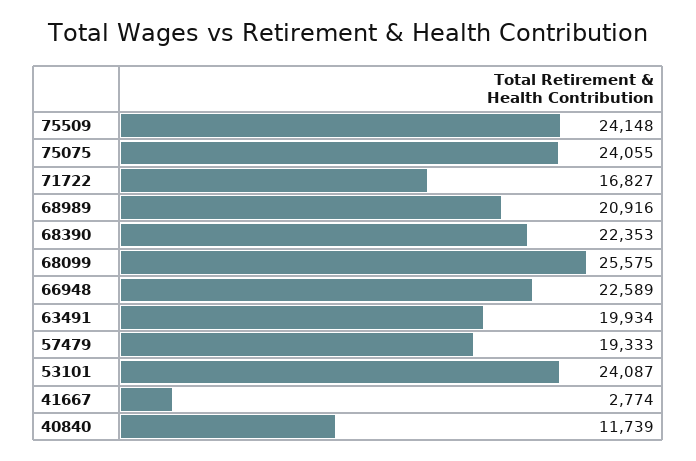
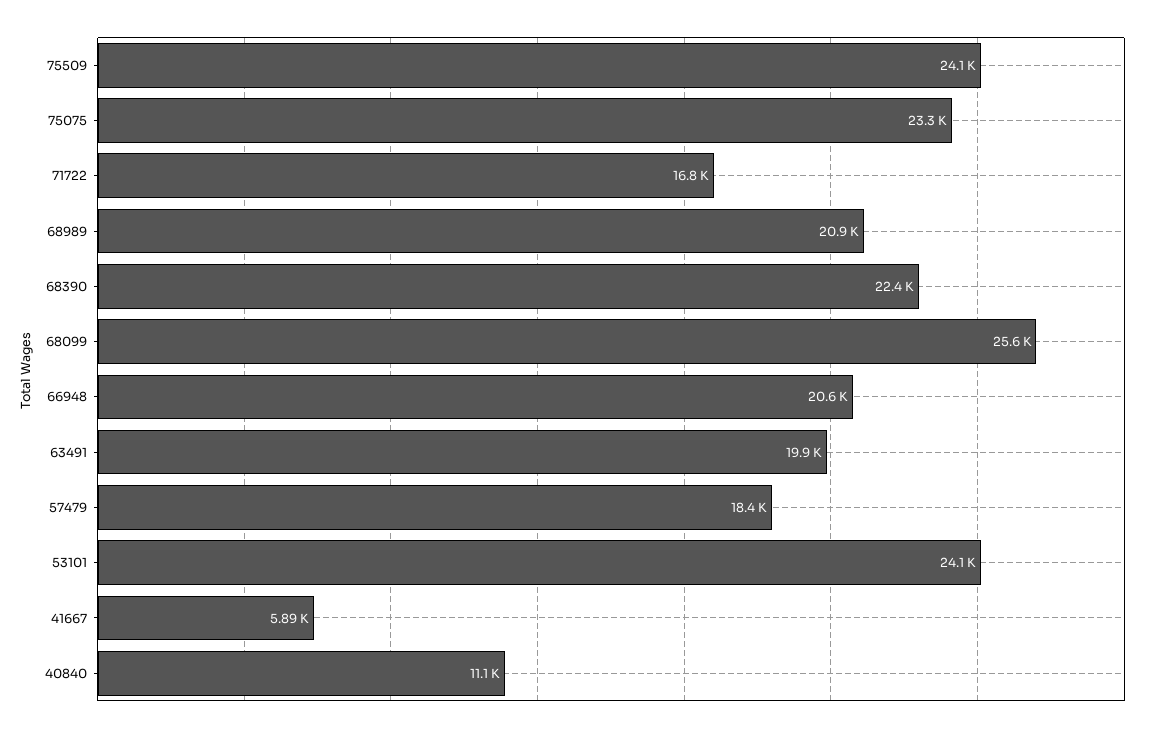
75075: 24055 -> 23300
66948: 22589 -> 20600
57479: 19333 -> 18400
41667: 2774 -> 5890
40840: 11739 -> 11100

